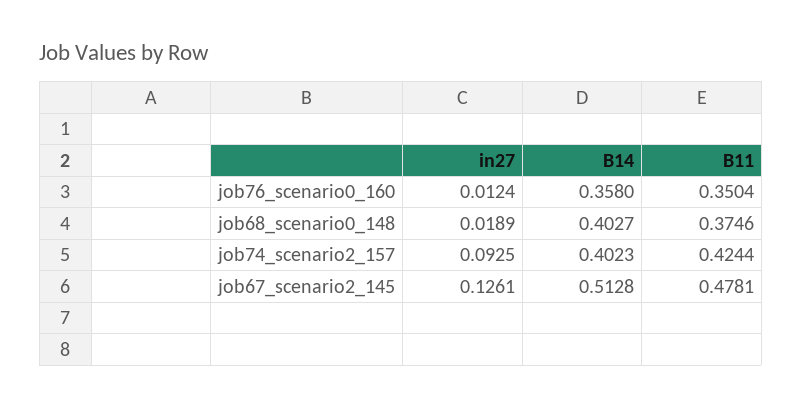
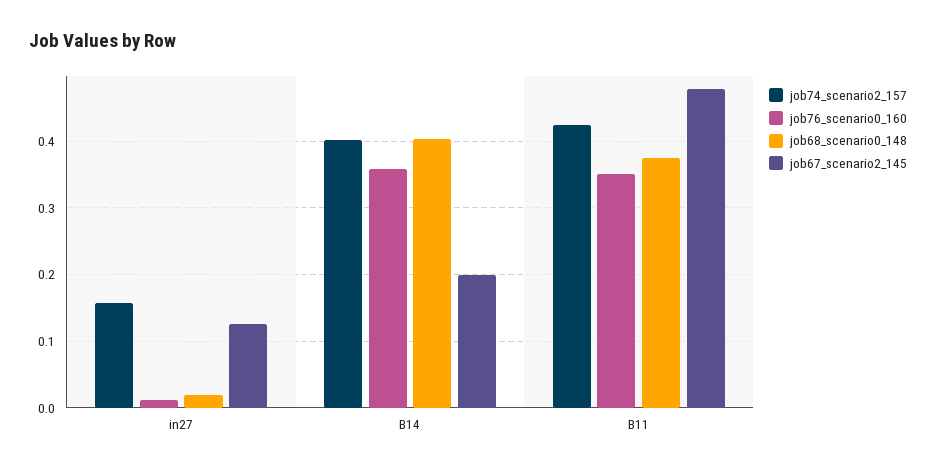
job74_scenario2_157, in27: 0.0925 -> 0.16
job67_scenario2_145, B14: 0.5128 -> 0.2

